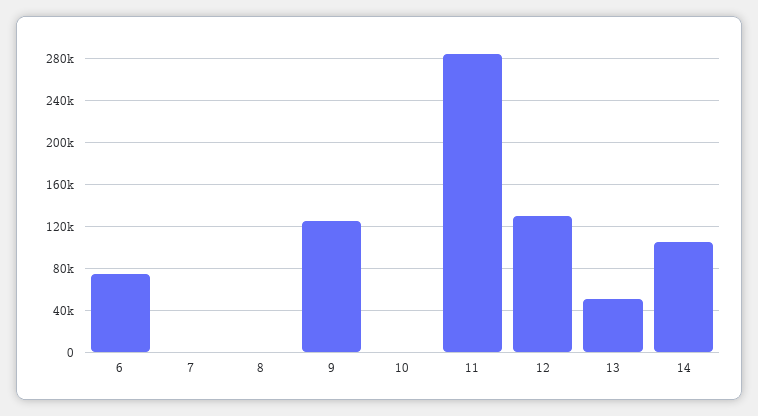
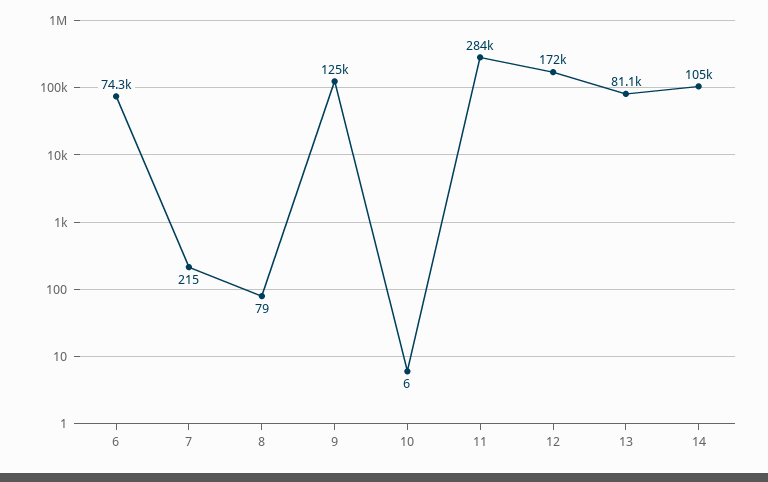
12: 130000 -> 172000
13: 50000 -> 81100

